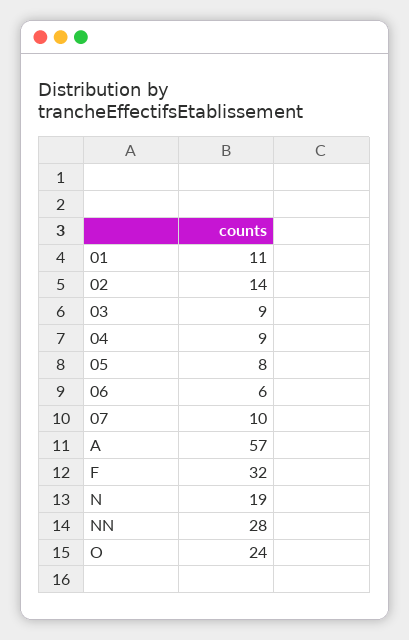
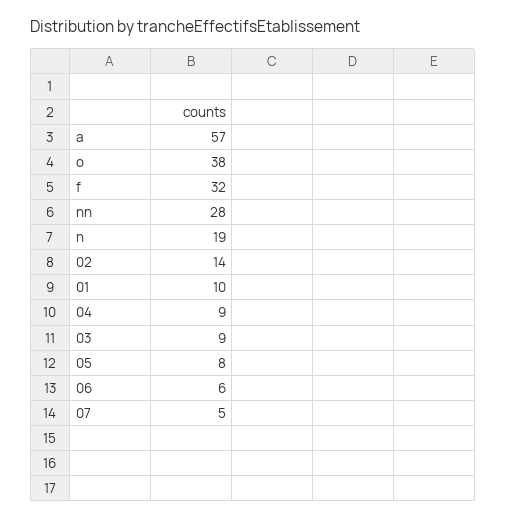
01: 11 -> 10
07: 10 -> 5
O: 24 -> 38

